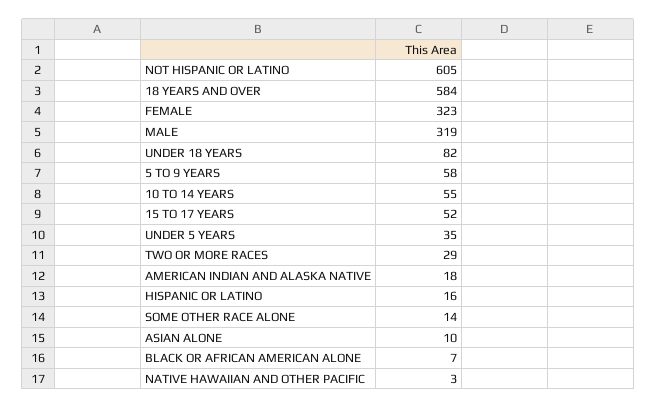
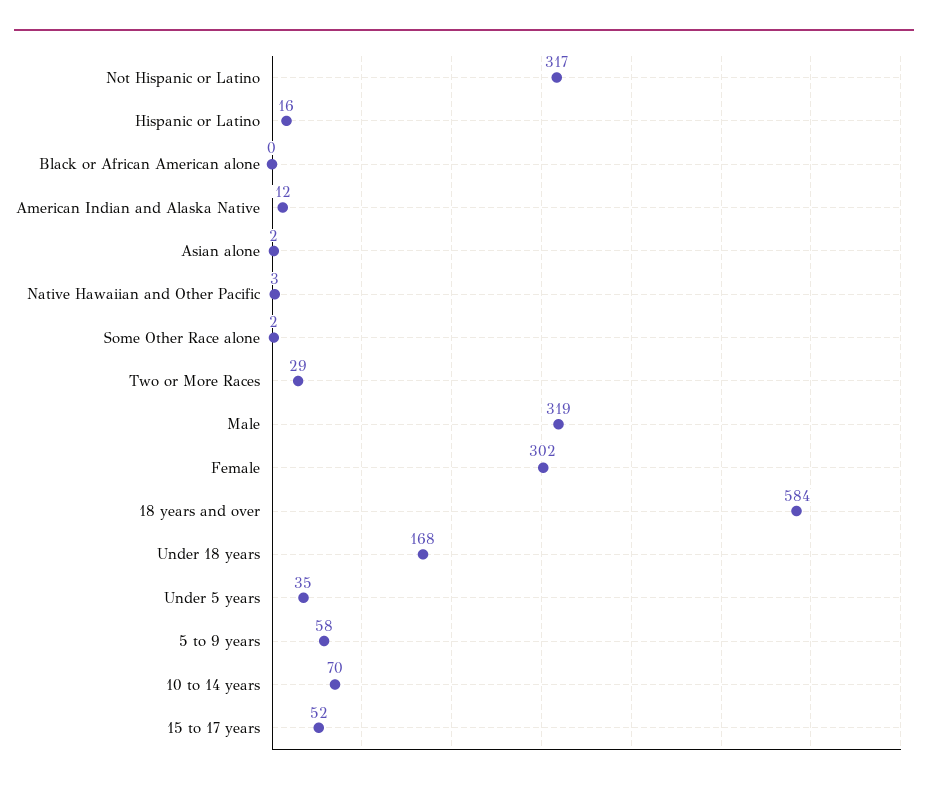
NOT HISPANIC OR LATINO: 605 -> 317
FEMALE: 323 -> 302
UNDER 18 YEARS: 82 -> 168
10 TO 14 YEARS: 55 -> 70
AMERICAN INDIAN AND ALASKA NATIVE: 18 -> 12
SOME OTHER RACE ALONE: 14 -> 2
ASIAN ALONE: 10 -> 2
BLACK OR AFRICAN AMERICAN ALONE: 7 -> 0

